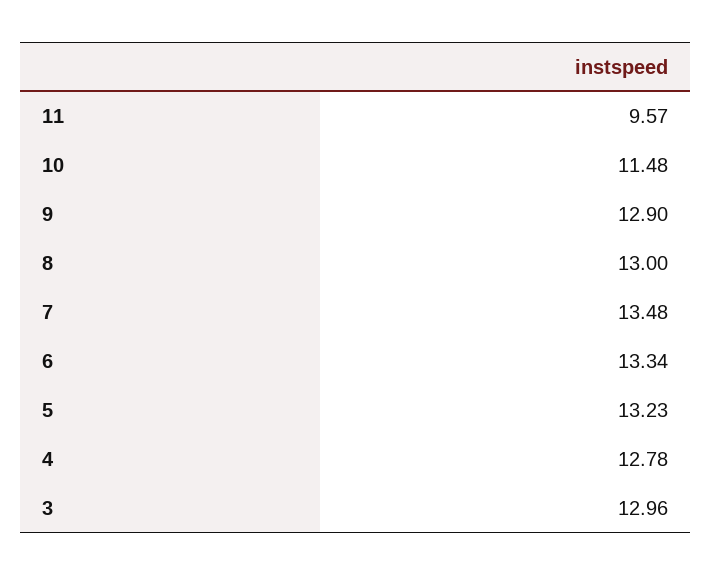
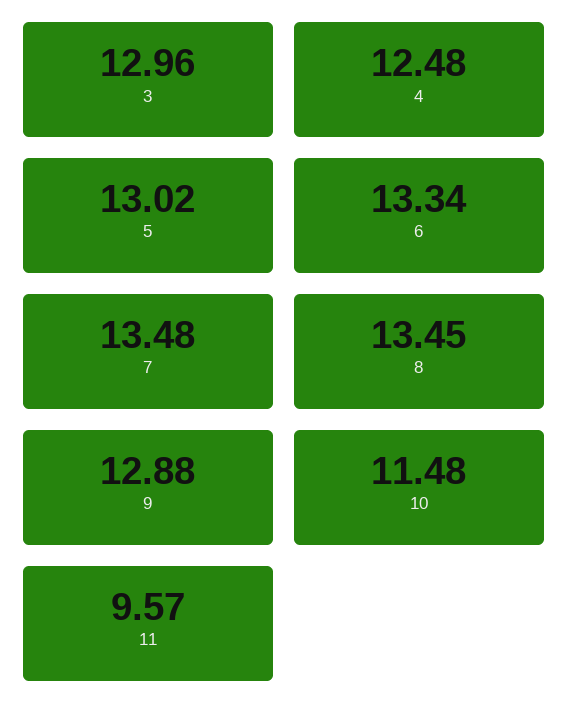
9: 12.9 -> 12.88
8: 13 -> 13.45
5: 13.23 -> 13.02
4: 12.78 -> 12.48

